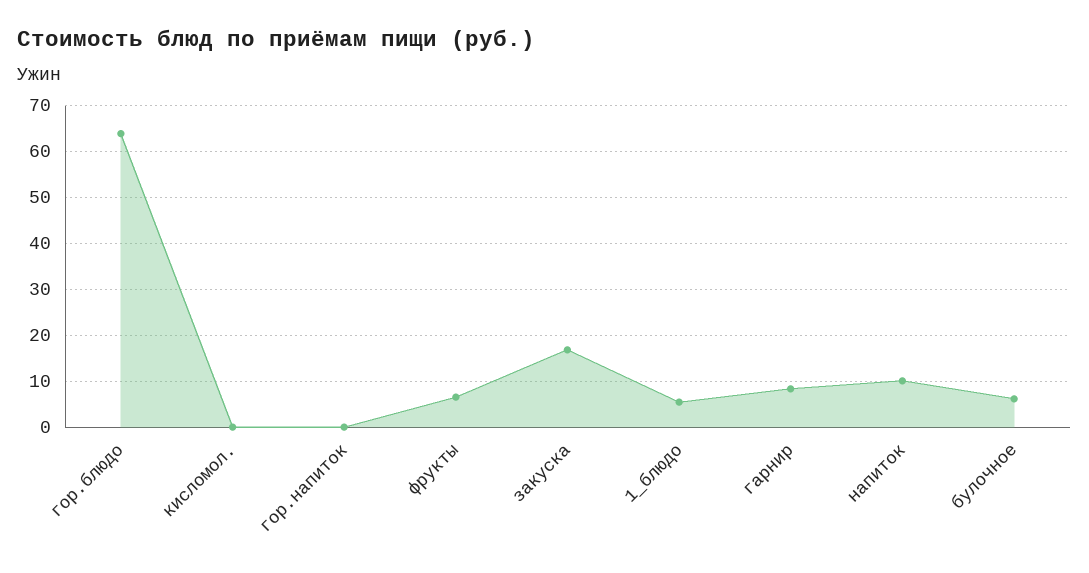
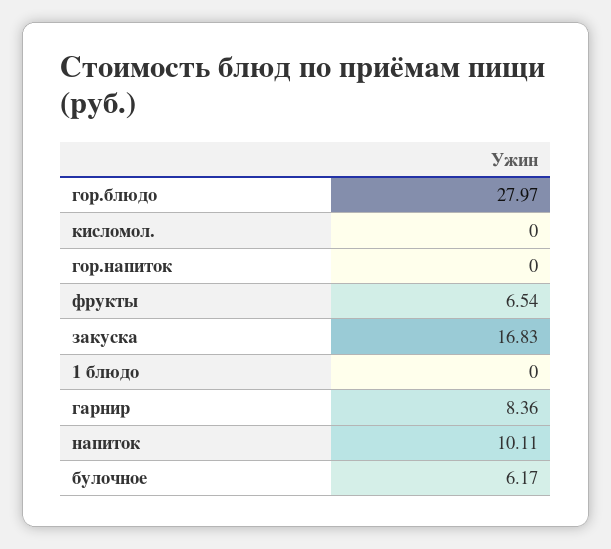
гор.блюдо: 64 -> 27.97
1_блюдо: 6 -> 0

